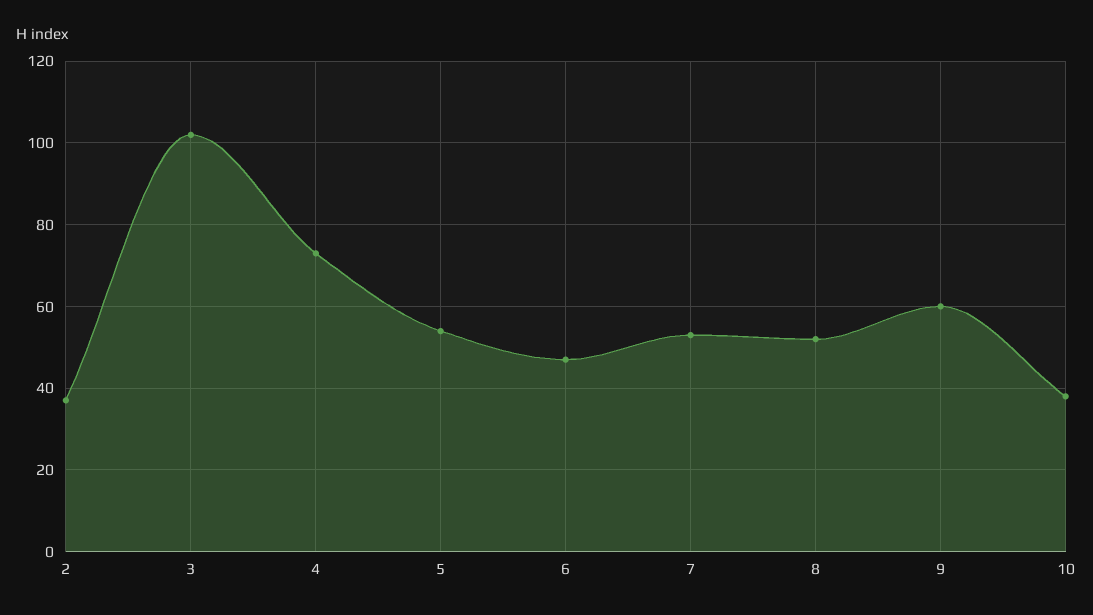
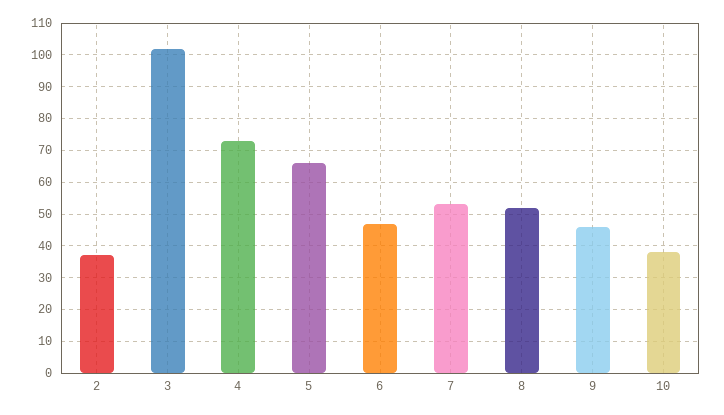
5: 55 -> 65
9: 60 -> 45

